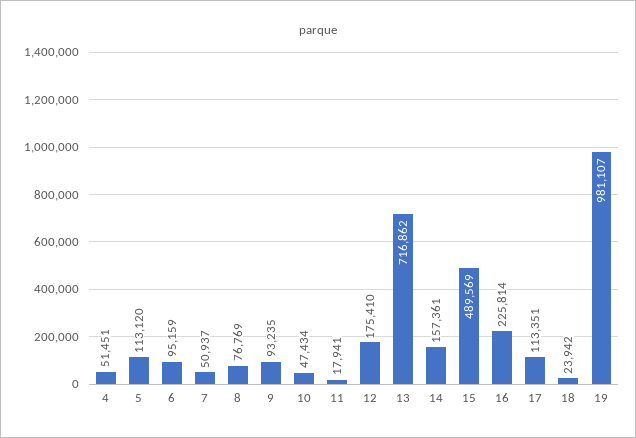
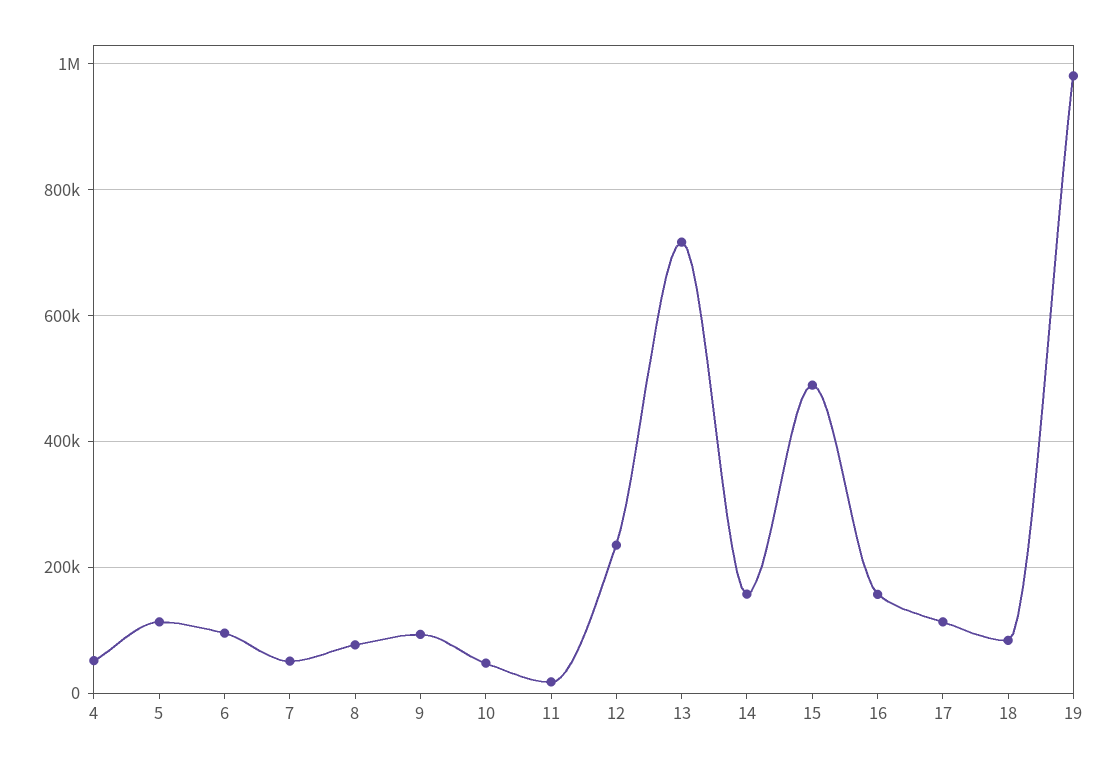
12: 175410 -> 240000
16: 225814 -> 160000
18: 23942 -> 80000

